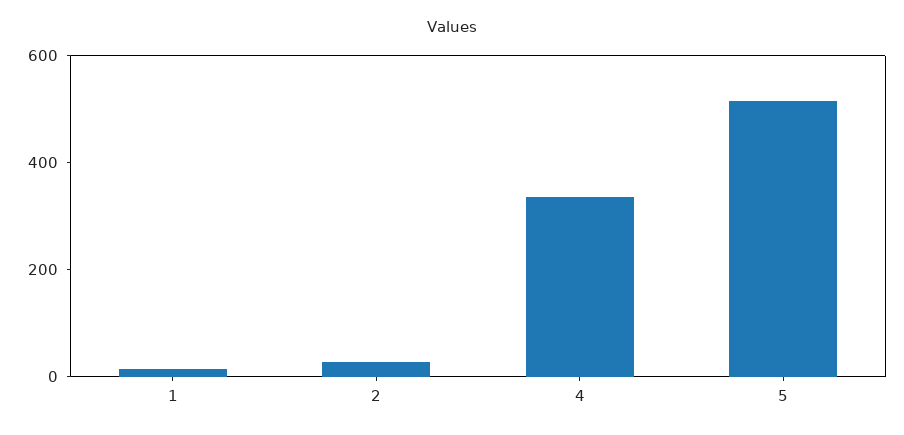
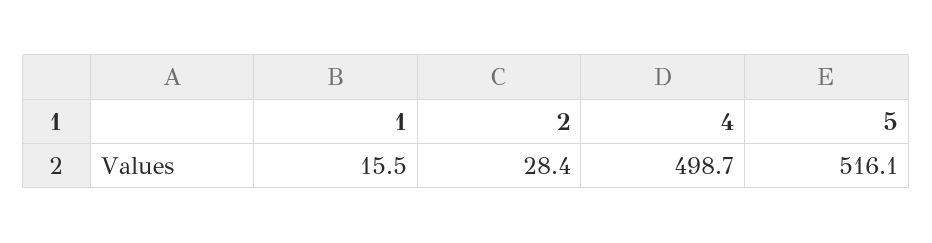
4: 350 -> 498.7

